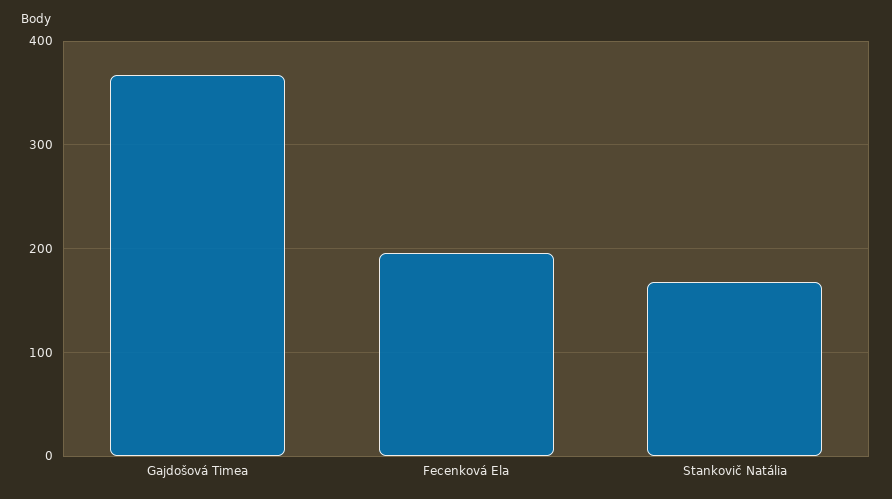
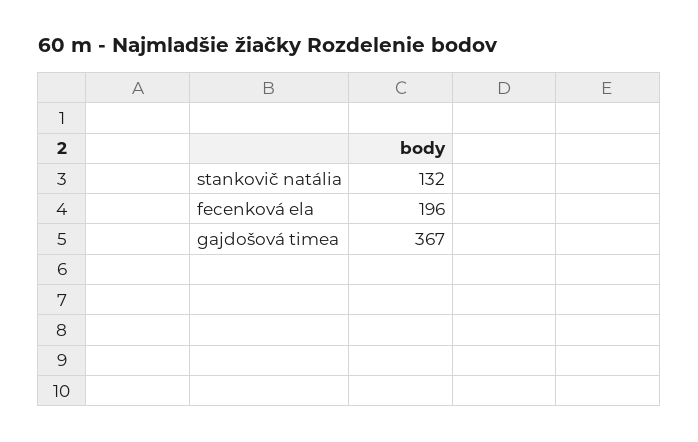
Stankovič Natália: 170 -> 132

